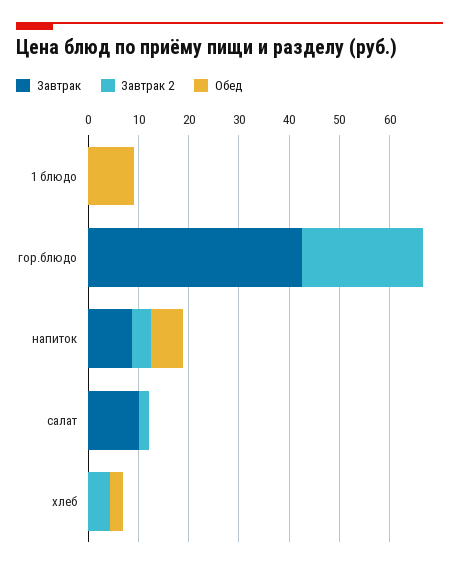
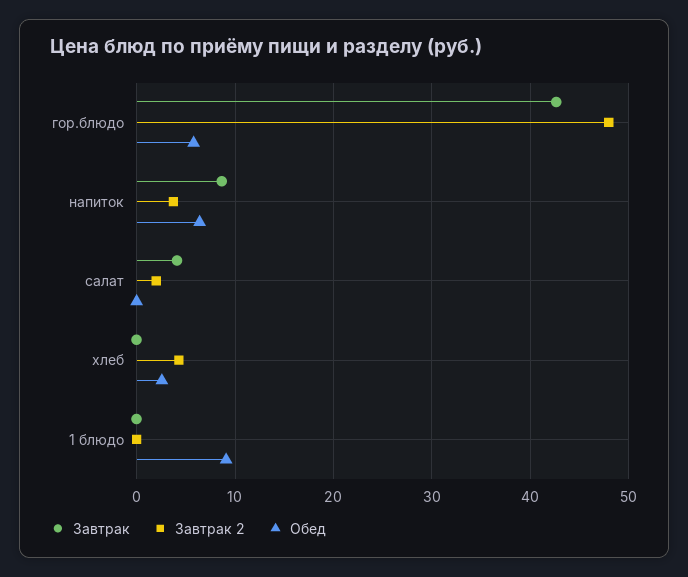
Завтрак 2, гор.блюдо: 24 -> 48
Обед, гор.блюдо: 0 -> 6
Завтрак, салат: 10 -> 4

